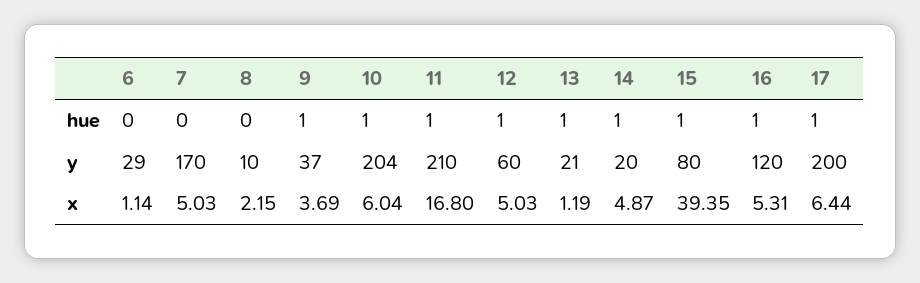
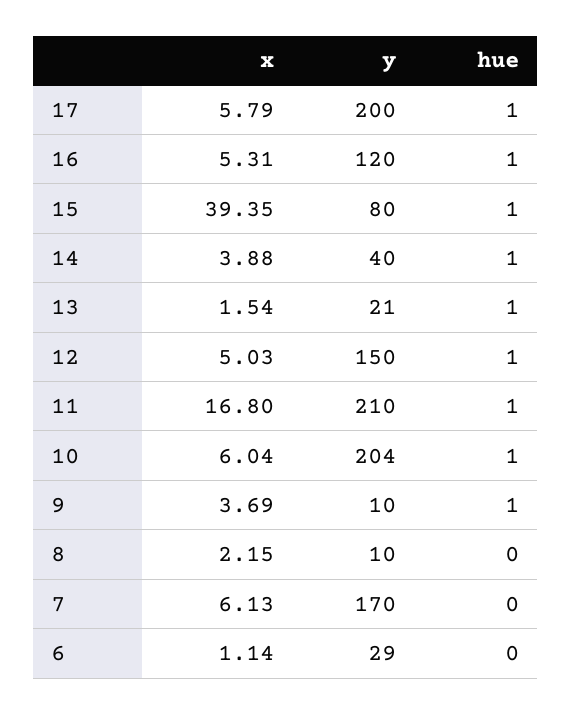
9, y: 37 -> 10
12, y: 60 -> 150
14, y: 20 -> 40
7, x: 5.03 -> 6.13
13, x: 1.19 -> 1.54
14, x: 4.87 -> 3.88
17, x: 6.44 -> 5.79

